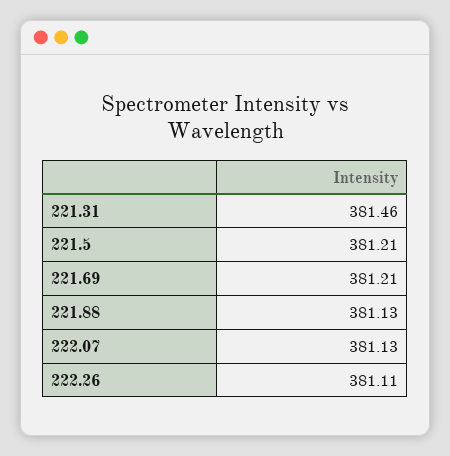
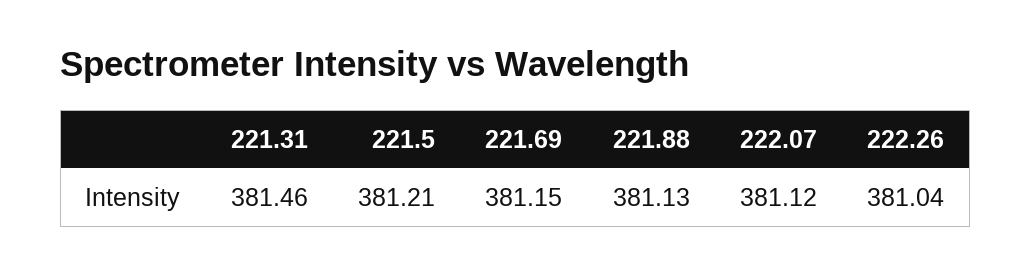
221.69: 381.21 -> 381.15
222.07: 381.13 -> 381.12
222.26: 381.11 -> 381.04

